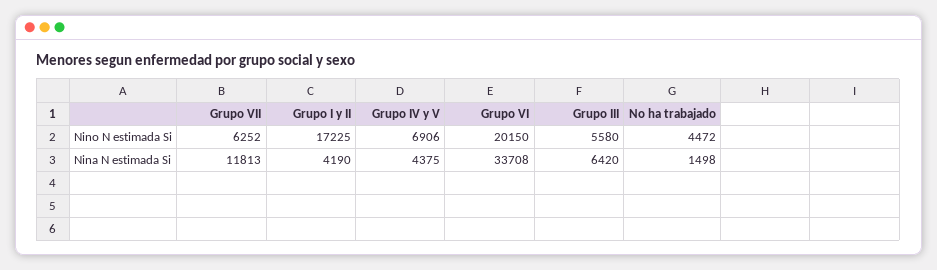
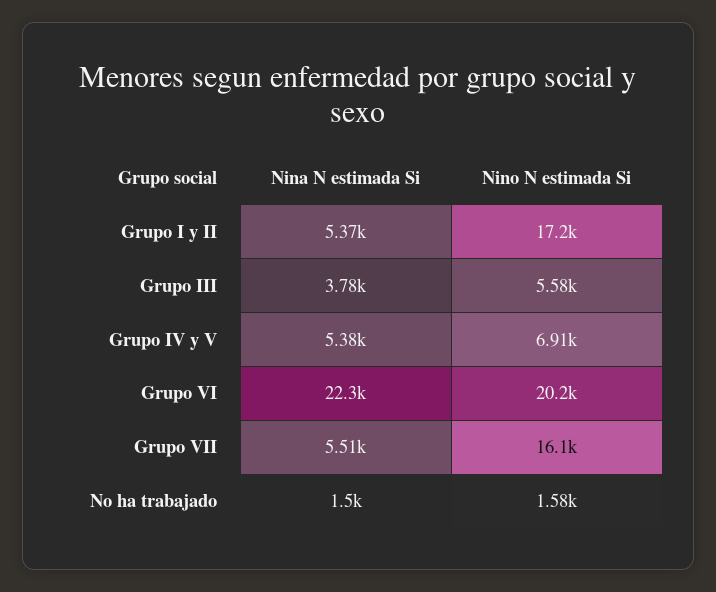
Grupo VII, Nino N estimada Si: 6252 -> 16100
No ha trabajado, Nino N estimada Si: 4472 -> 1580
Grupo VII, Nina N estimada Si: 11813 -> 5510
Grupo I y II, Nina N estimada Si: 4190 -> 5370
Grupo IV y V, Nina N estimada Si: 4375 -> 5380
Grupo VI, Nina N estimada Si: 33708 -> 22300
Grupo III, Nina N estimada Si: 6420 -> 3780

